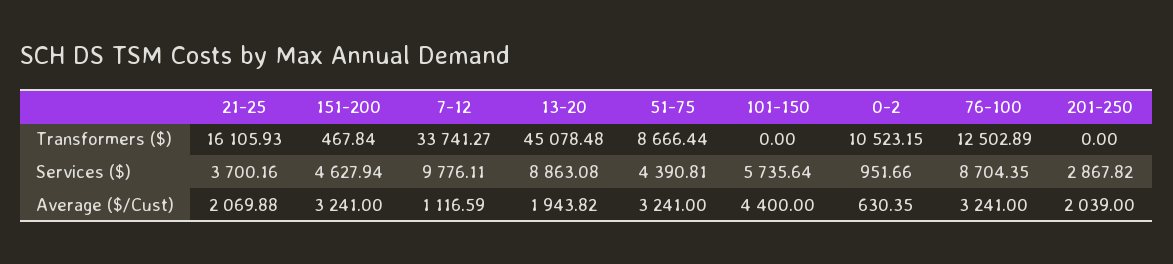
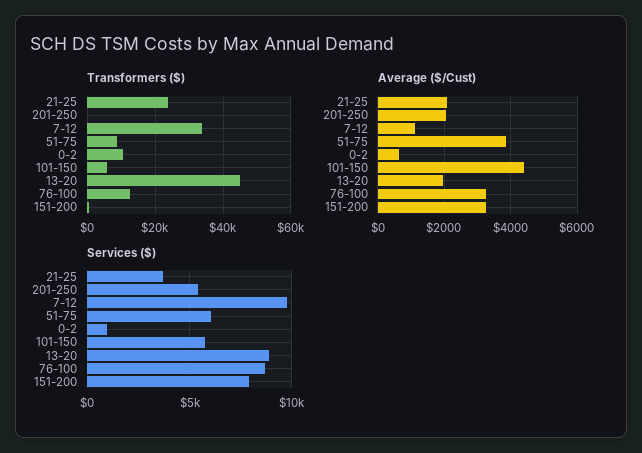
Transformers ($), 21-25: 16105.93 -> 24000
Transformers ($), 101-150: 0 -> 6000
Services ($), 151-200: 4627.94 -> 8000
Services ($), 51-75: 4390.81 -> 6000
Services ($), 201-250: 2867.82 -> 5500
Average ($/Cust), 51-75: 3241 -> 3800

